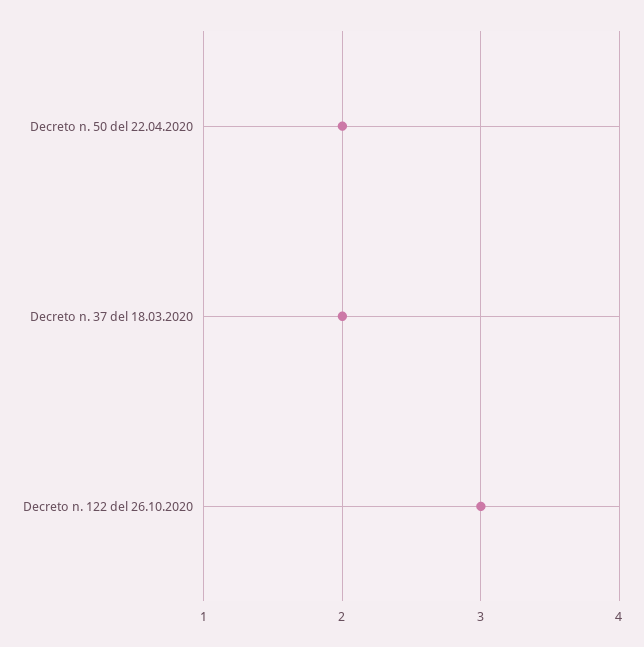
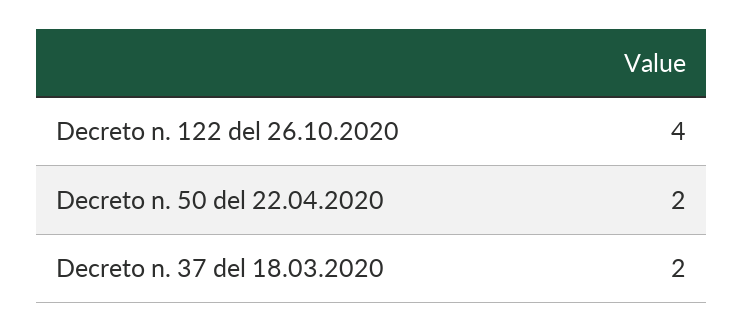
Decreto n. 122 del 26.10.2020: 3 -> 4

